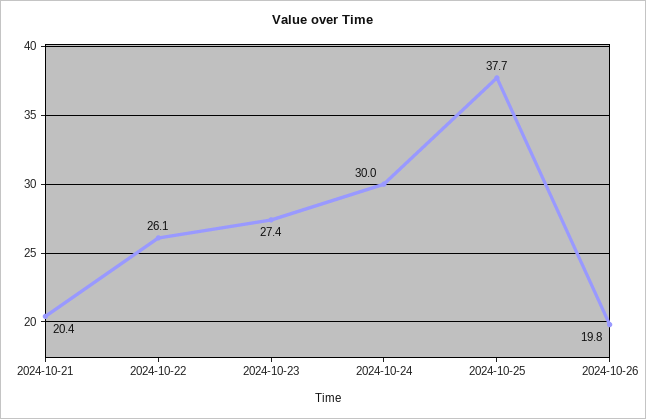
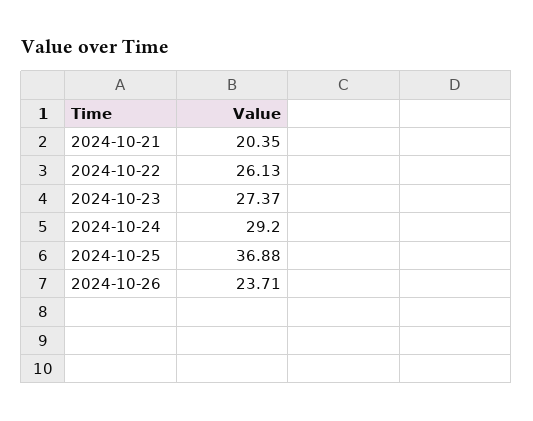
2024-10-24: 30 -> 29.2
2024-10-25: 37.7 -> 36.88
2024-10-26: 19.8 -> 23.71

